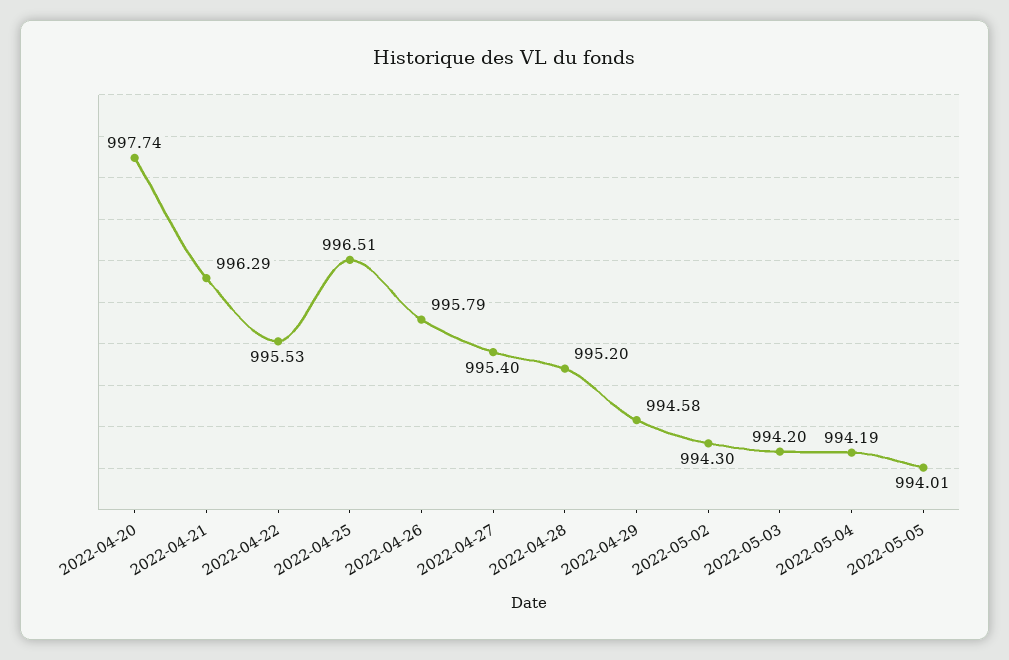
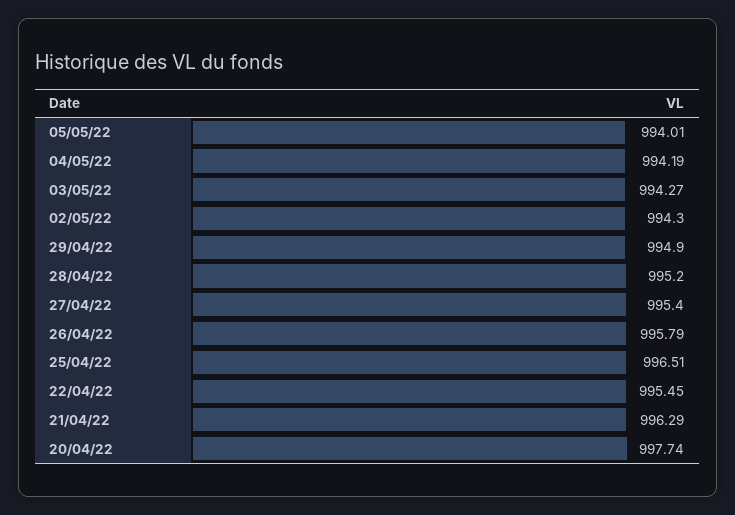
2022-04-22: 995.53 -> 995.45
2022-04-29: 994.58 -> 994.9
2022-05-03: 994.2 -> 994.27

